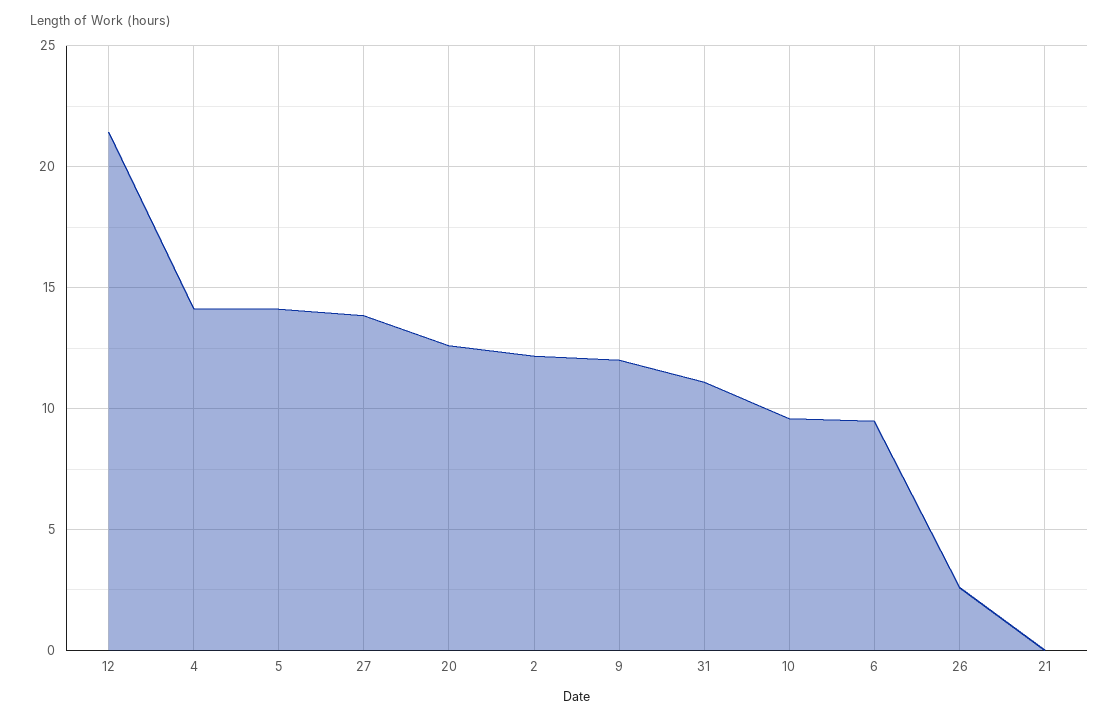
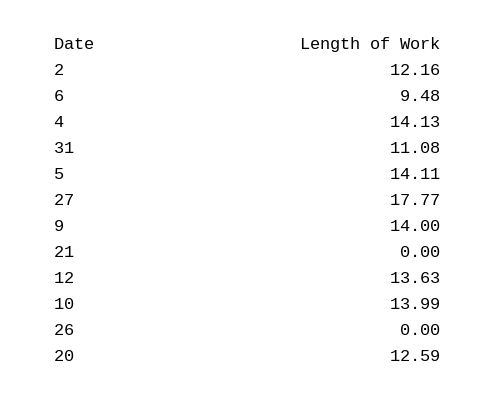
12: 21.5 -> 13.63
27: 14 -> 17.77
9: 12 -> 14
10: 9.5 -> 13.99
26: 2.5 -> 0

